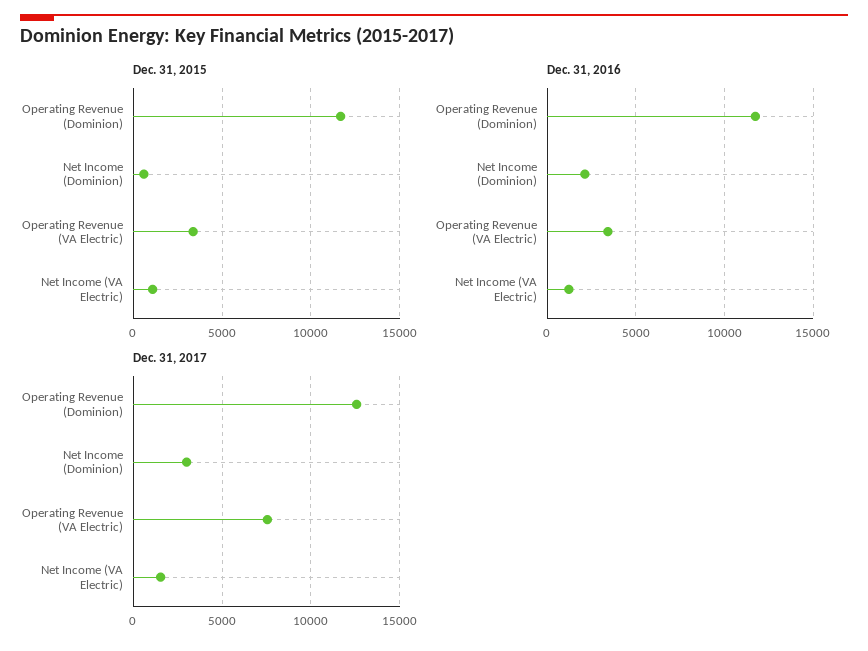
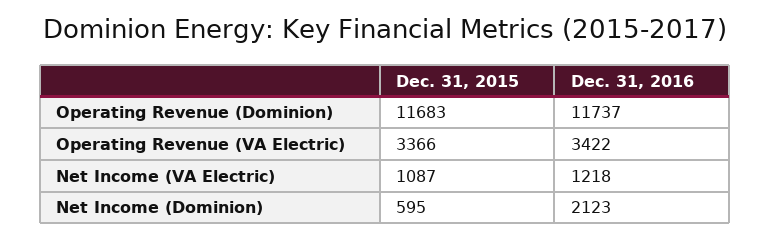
Dec. 31, 2017, Operating Revenue (Dominion): 12500 -> none
Dec. 31, 2017, Net Income (Dominion): 3000 -> none
Dec. 31, 2017, Operating Revenue (VA Electric): 7500 -> none
Dec. 31, 2017, Net Income (VA Electric): 1500 -> none

